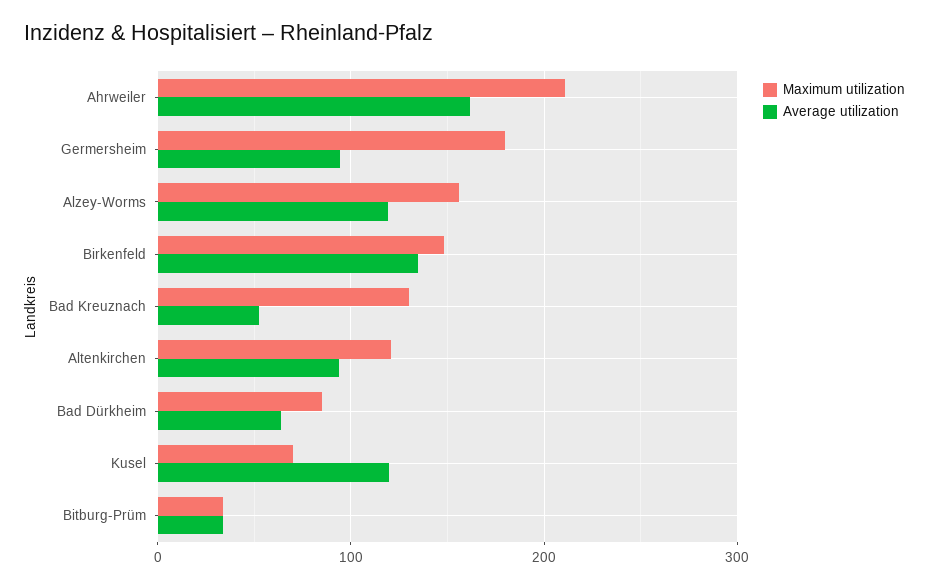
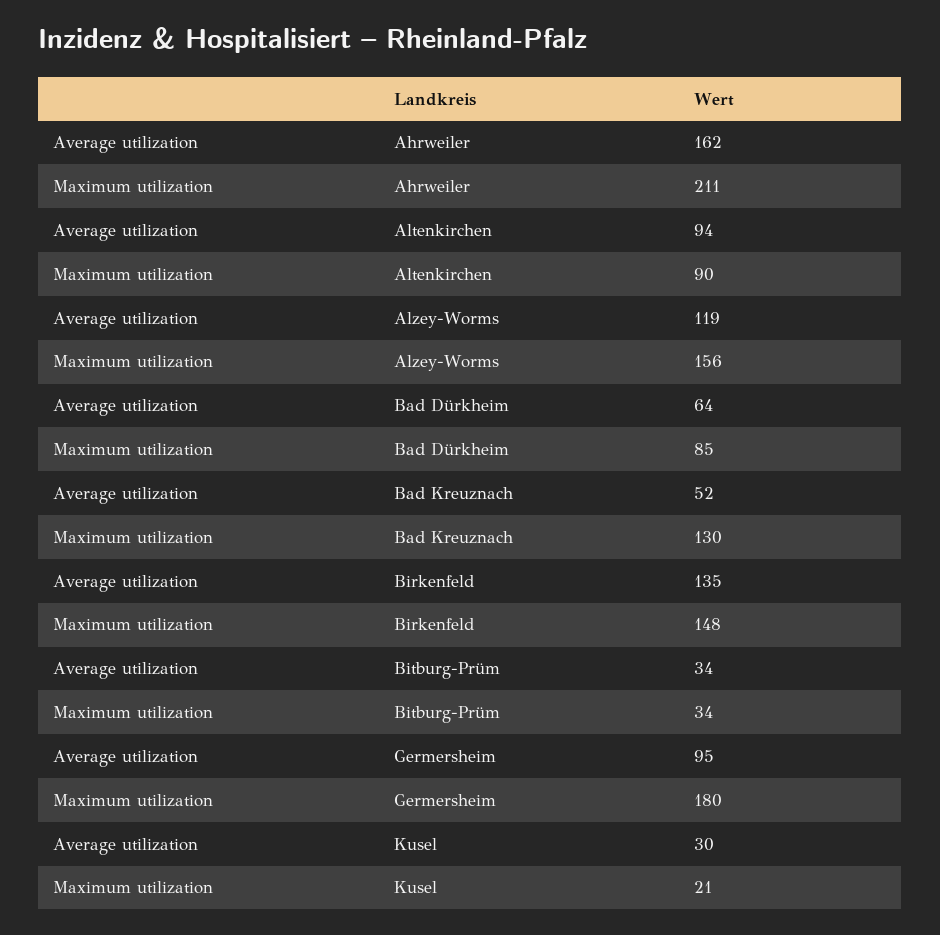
Maximum utilization, Altenkirchen: 120 -> 90
Maximum utilization, Kusel: 70 -> 21
Average utilization, Kusel: 120 -> 30

